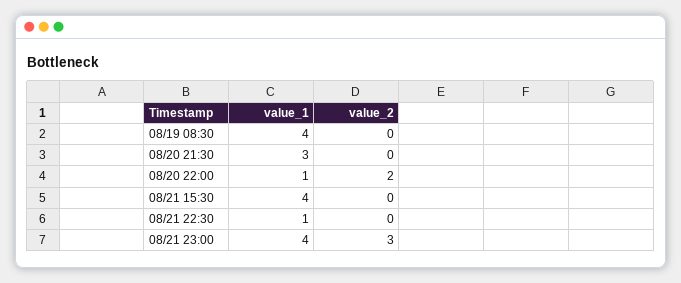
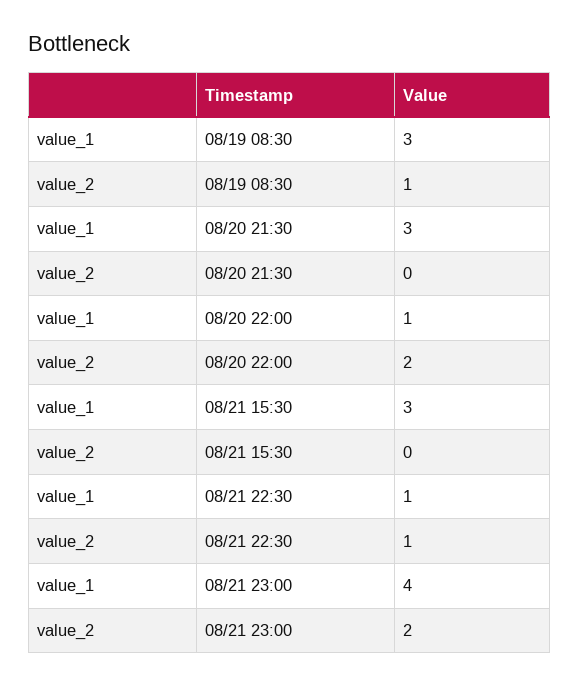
value_1, 08/19 08:30: 4 -> 3
value_2, 08/19 08:30: 0 -> 1
value_1, 08/21 15:30: 4 -> 3
value_2, 08/21 22:30: 0 -> 1
value_2, 08/21 23:00: 3 -> 2

